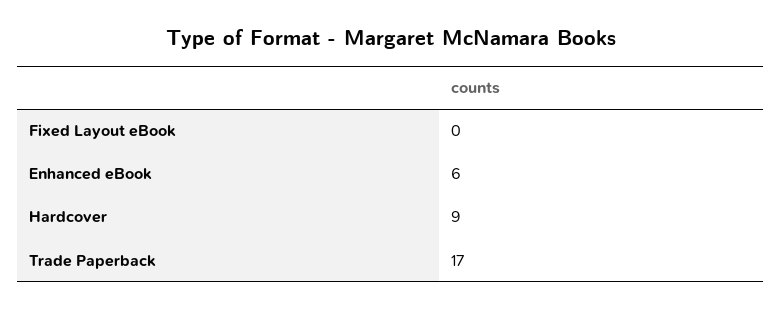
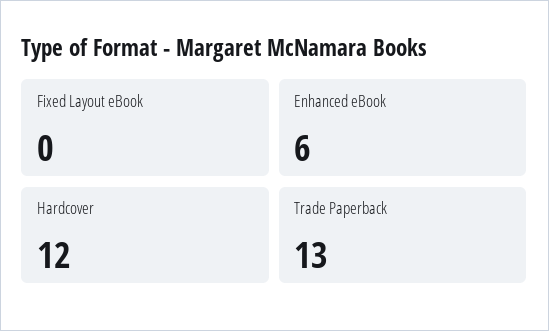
Hardcover: 9 -> 12
Trade Paperback: 17 -> 13

